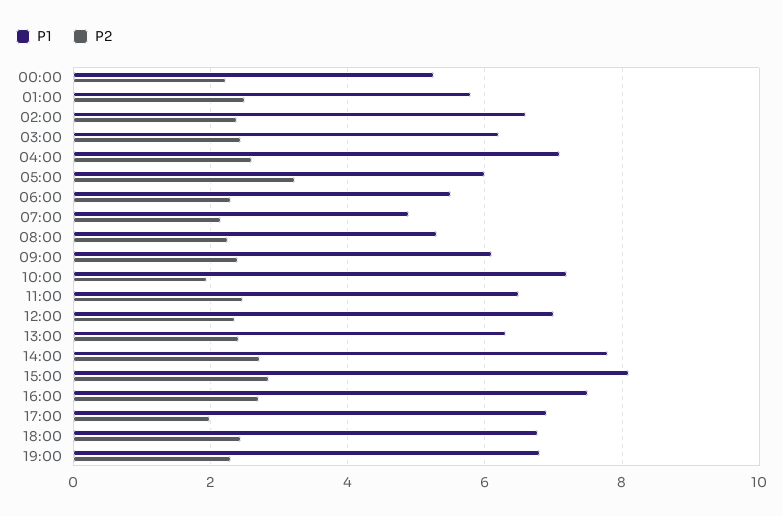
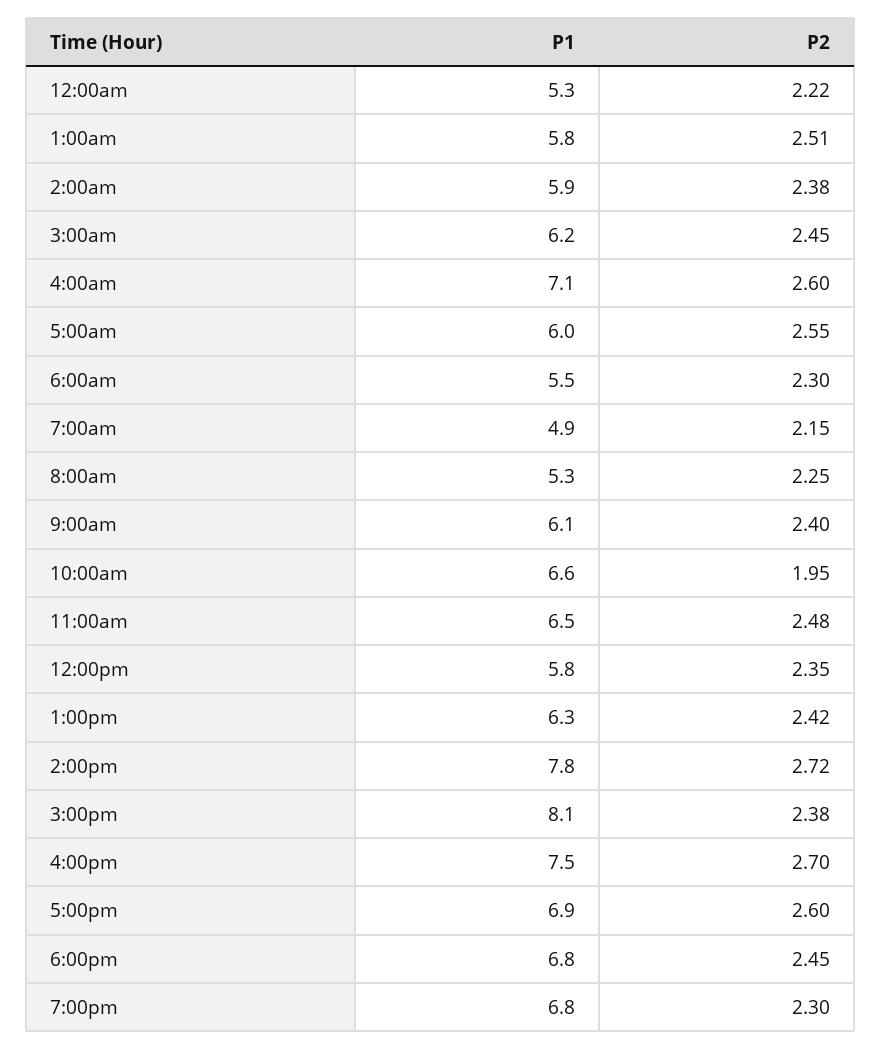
P1, 02:00: 6.6 -> 5.9
P2, 05:00: 3.2 -> 2.55
P1, 10:00: 7.2 -> 6.6
P1, 12:00: 7 -> 5.8
P2, 15:00: 2.8 -> 2.38
P2, 17:00: 2 -> 2.6

